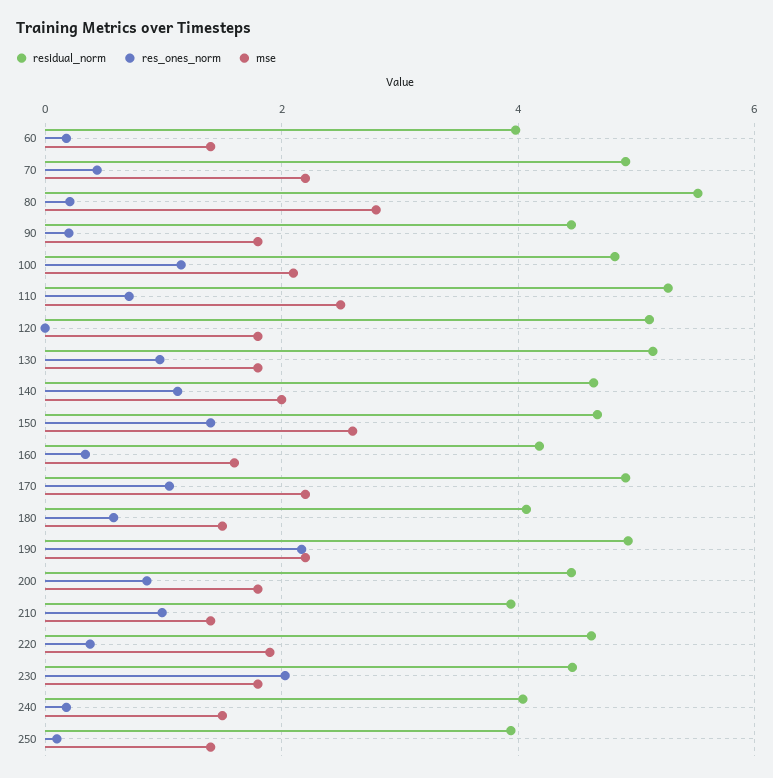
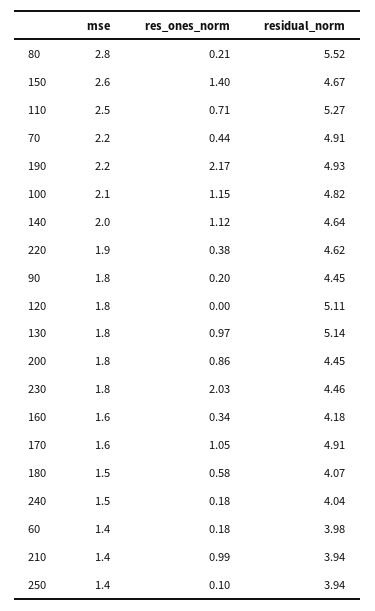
mse, 170: 2.2 -> 1.6

